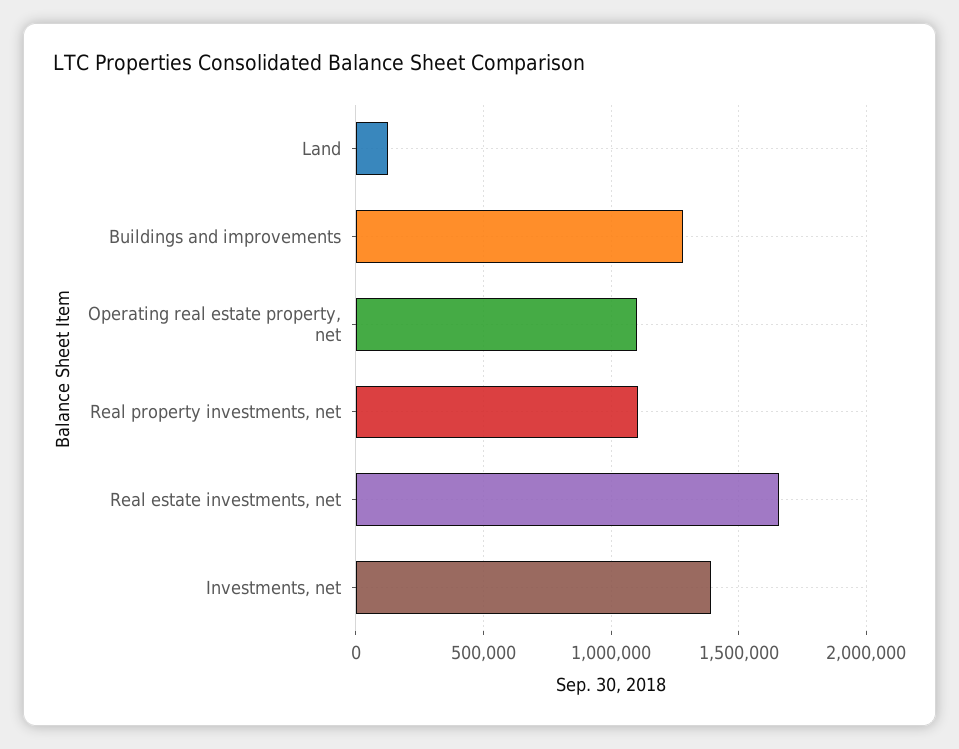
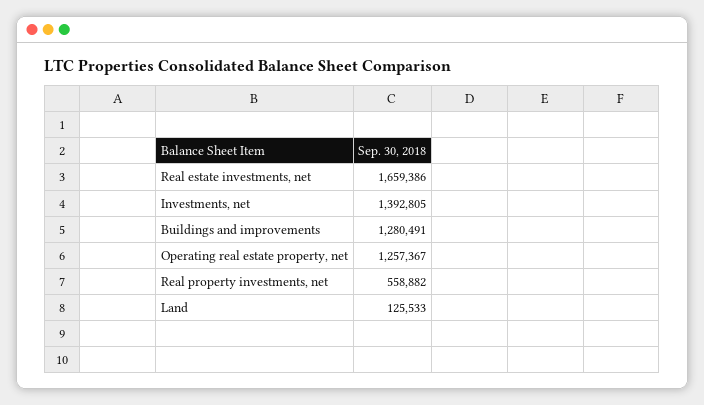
Operating real estate property, net: 1100000 -> 1257367
Real property investments, net: 1100000 -> 558882

